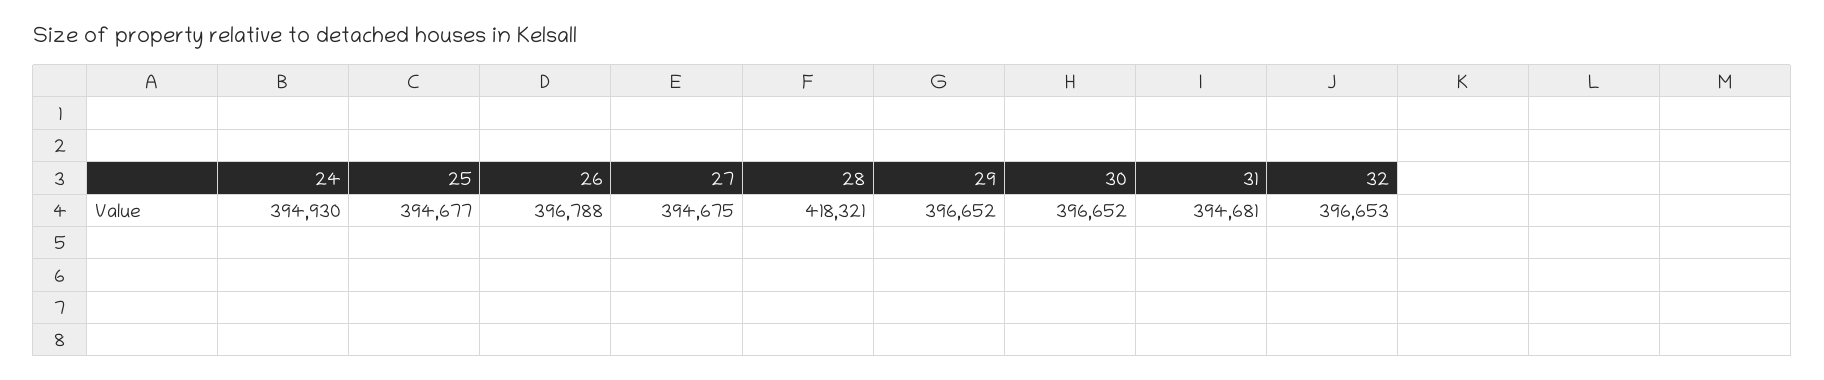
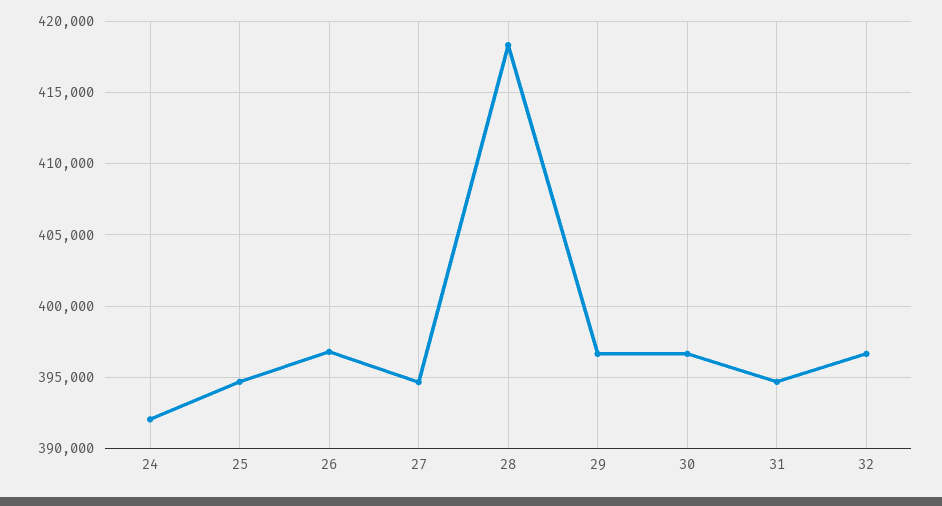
24: 394930 -> 392000

